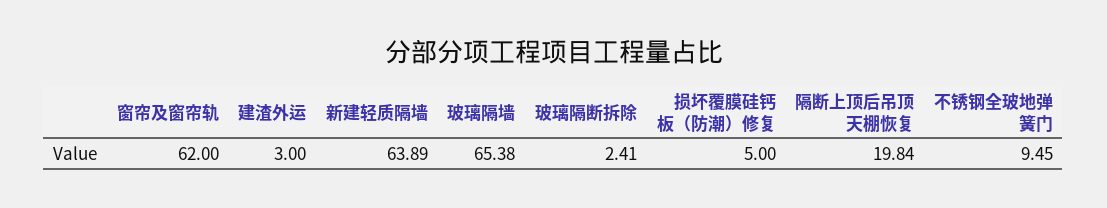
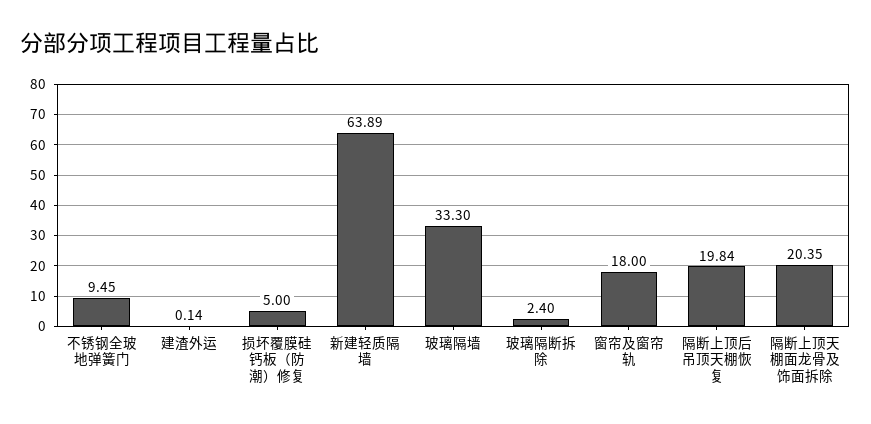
窗帘及窗帘轨: 62 -> 18
建渣外运: 3 -> 0.14
玻璃隔墙: 65.38 -> 33.3
玻璃隔断拆除: 2.41 -> 2.4
隔断上顶天棚面龙骨及饰面拆除: none -> 20.35

